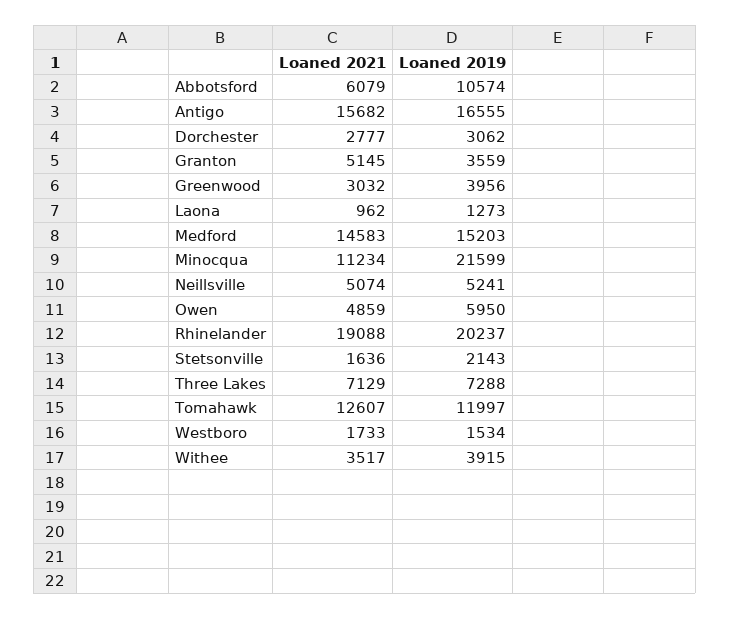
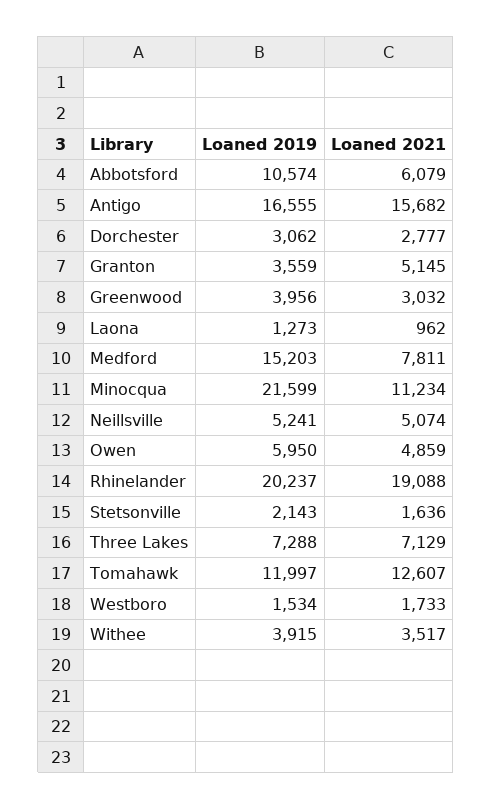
Loaned 2021, Medford: 14583 -> 7811

